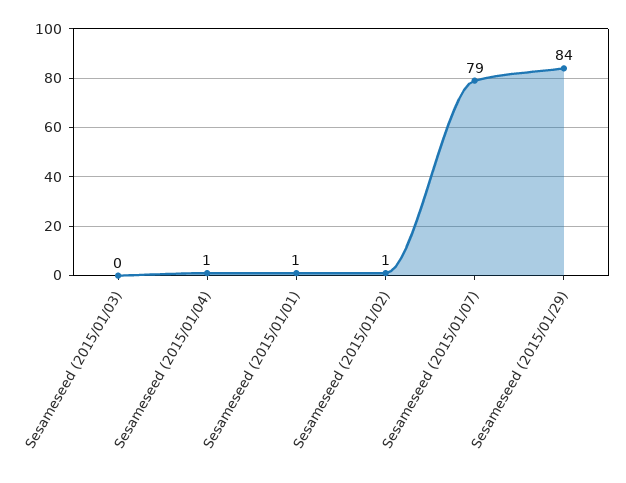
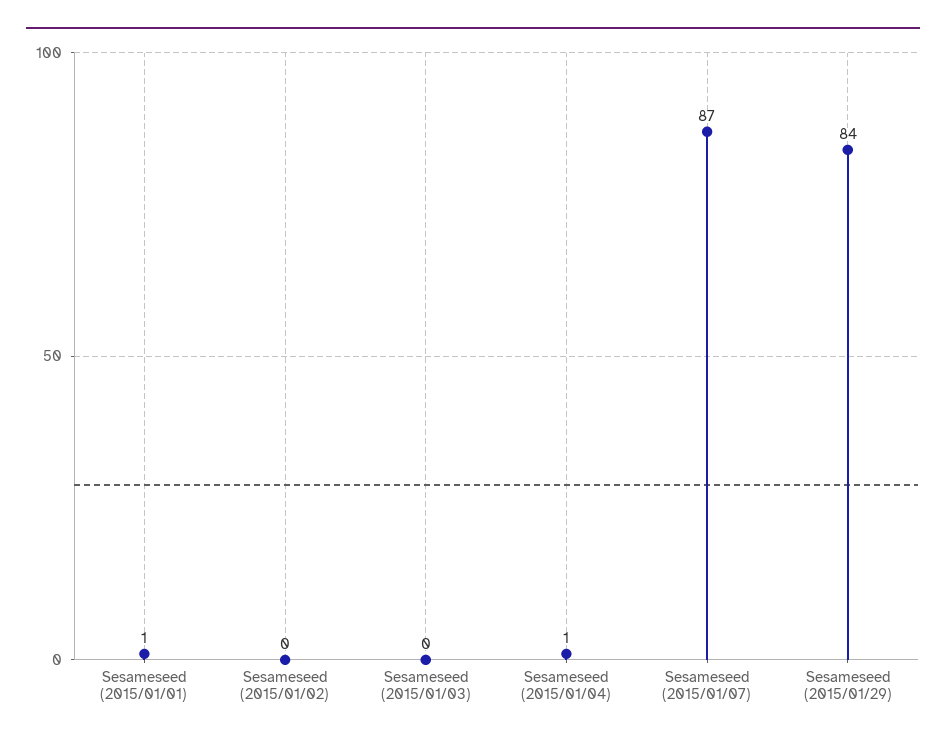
Sesameseed (2015/01/02): 1 -> 0
Sesameseed (2015/01/07): 79 -> 87

